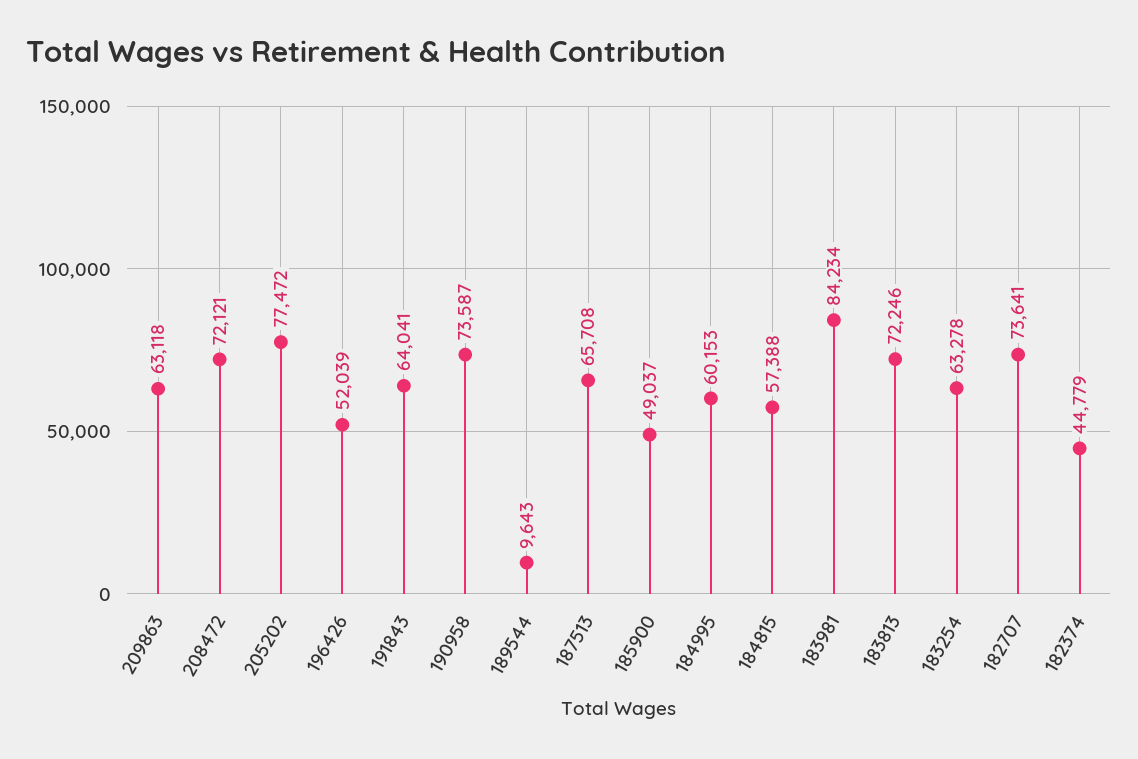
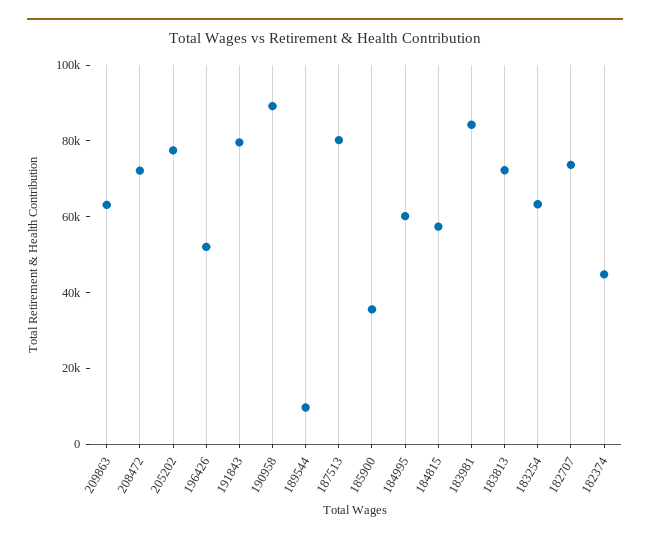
191843: 64041 -> 80000
190958: 73587 -> 90000
187513: 65708 -> 80000
185900: 49037 -> 35000

